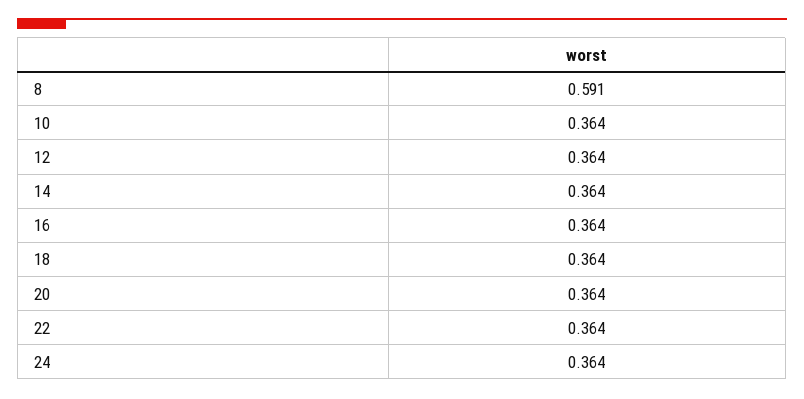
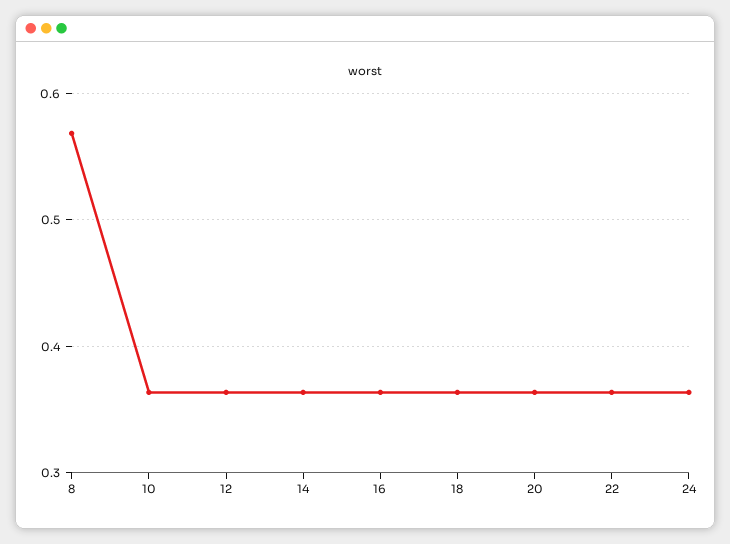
8: 0.591 -> 0.57

